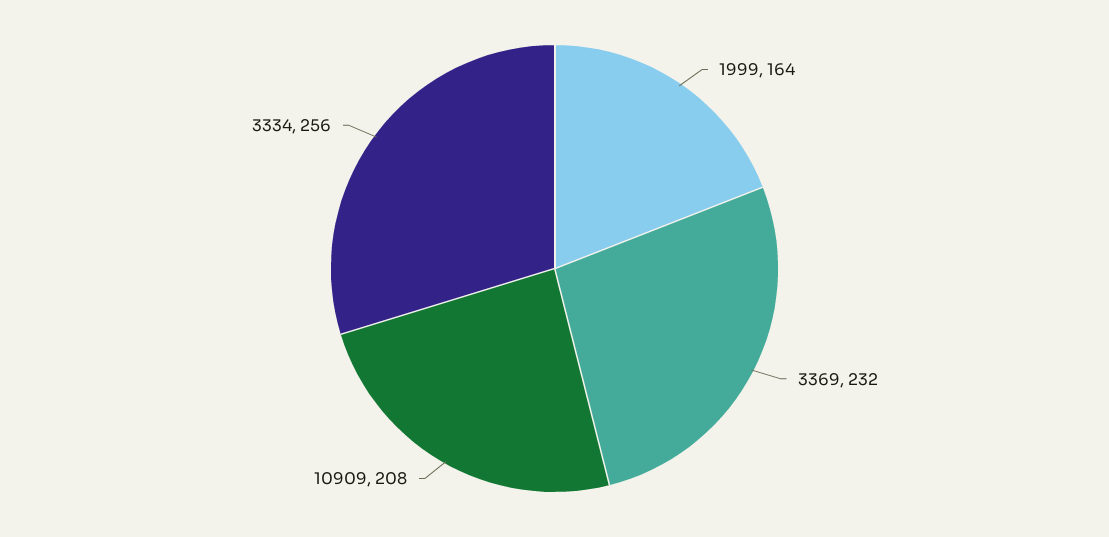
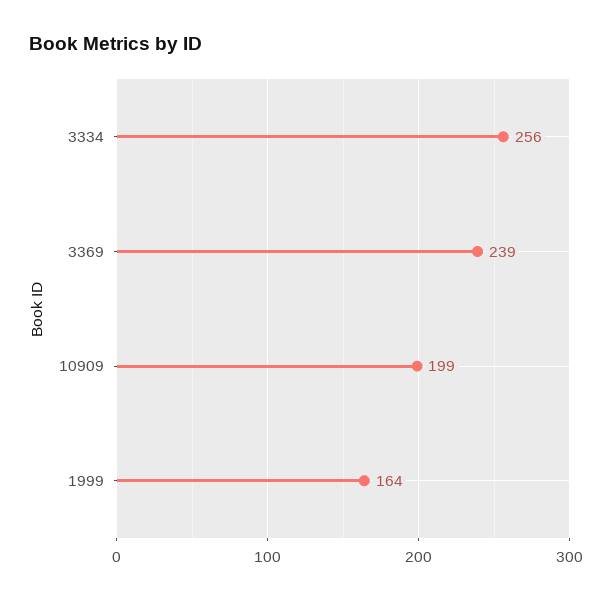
3369: 232 -> 239
10909: 208 -> 199

